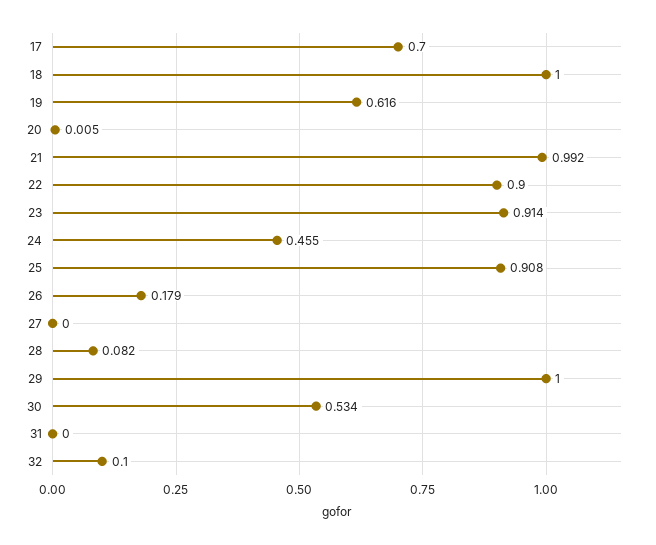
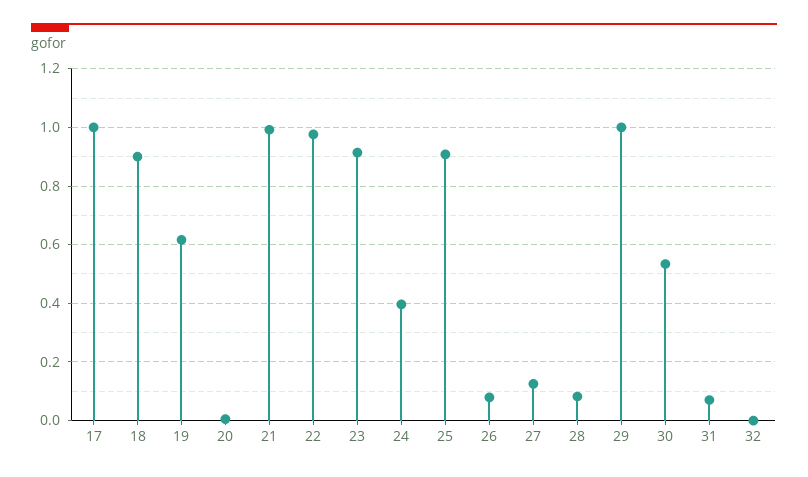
17: 0.7 -> 1
18: 1 -> 0.9
22: 0.9 -> 0.975
24: 0.455 -> 0.4
26: 0.179 -> 0.075
27: 0 -> 0.125
31: 0 -> 0.075
32: 0.1 -> 0

